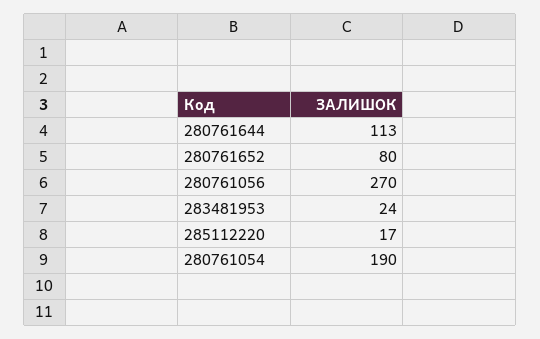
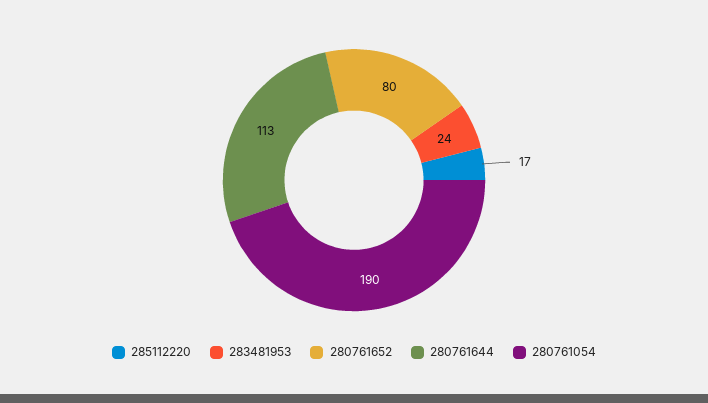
280761056: 270 -> none

